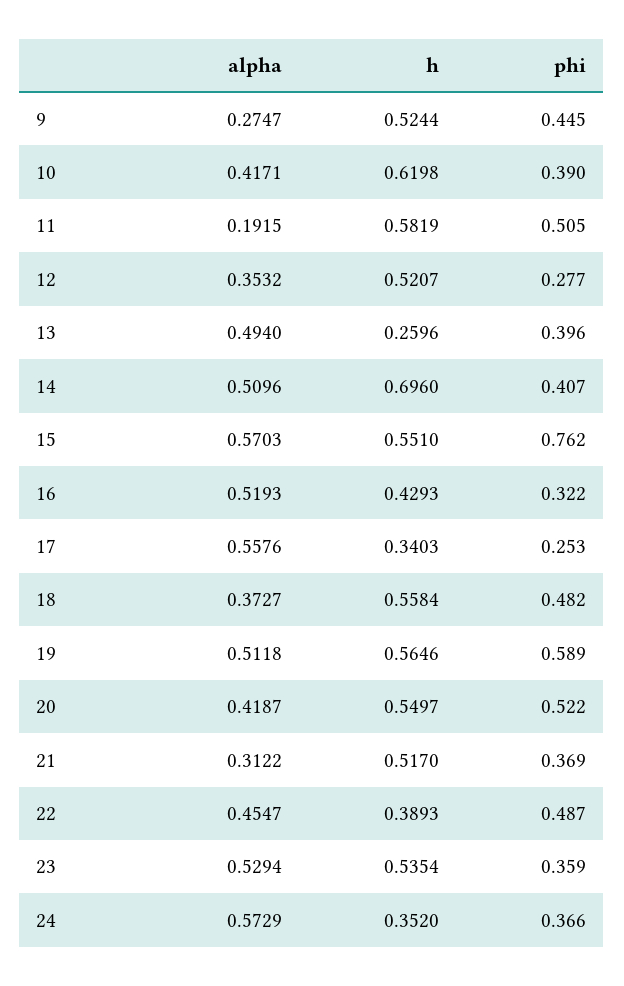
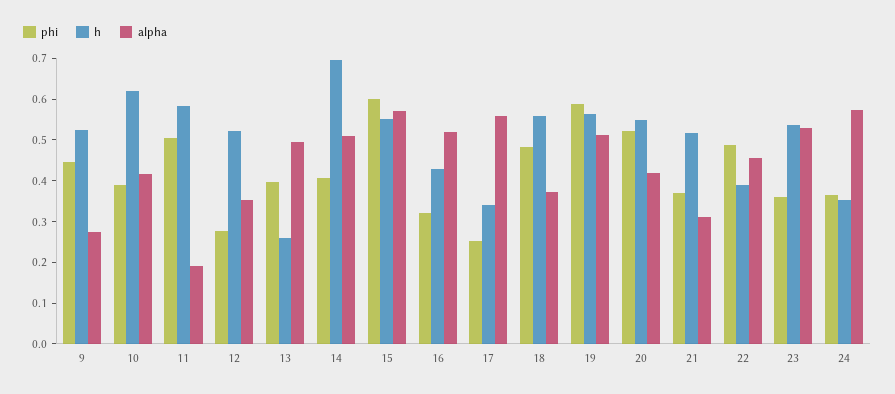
phi, 15: 0.762 -> 0.6

